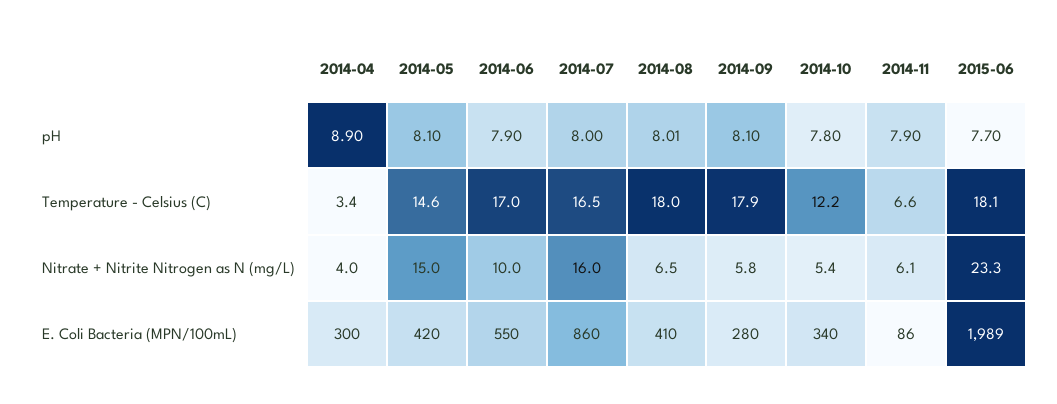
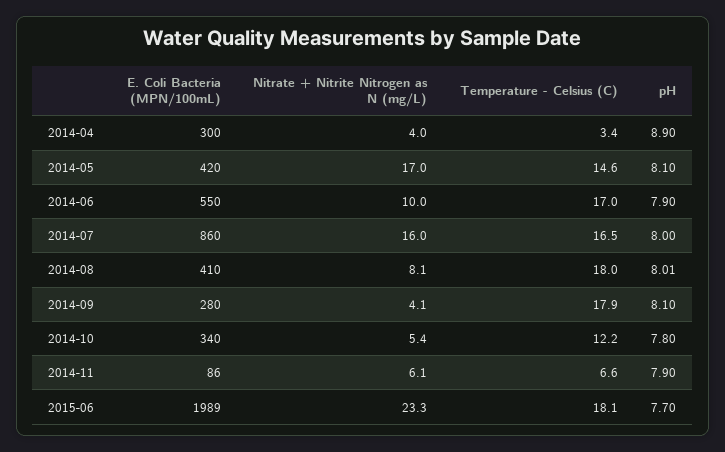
2014-05, Nitrate + Nitrite Nitrogen as N (mg/L): 15 -> 17
2014-08, Nitrate + Nitrite Nitrogen as N (mg/L): 6.5 -> 8.1
2014-09, Nitrate + Nitrite Nitrogen as N (mg/L): 5.8 -> 4.1

